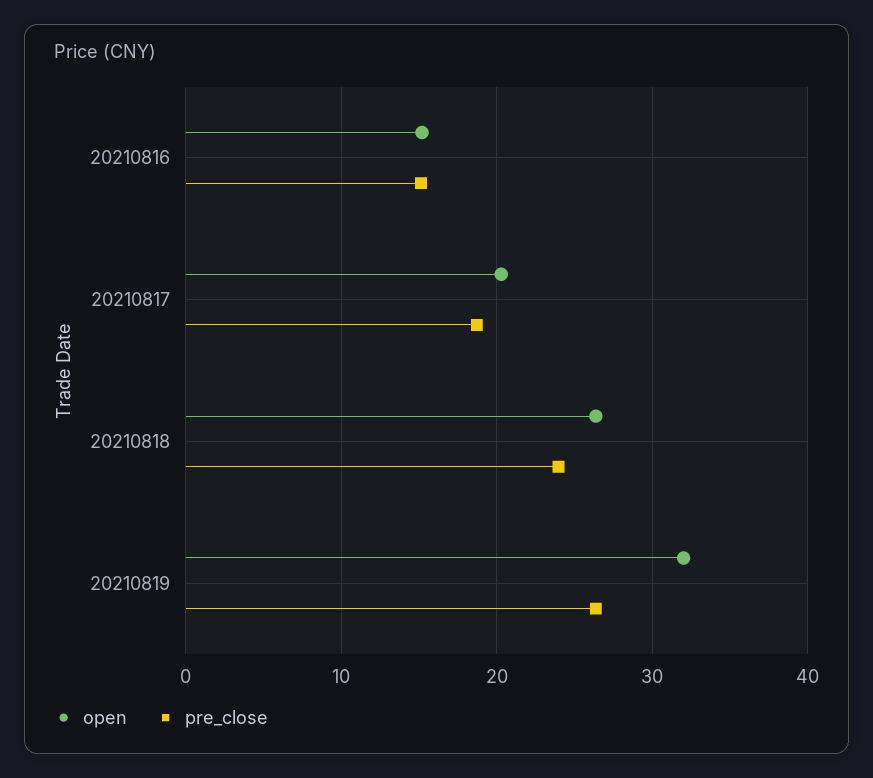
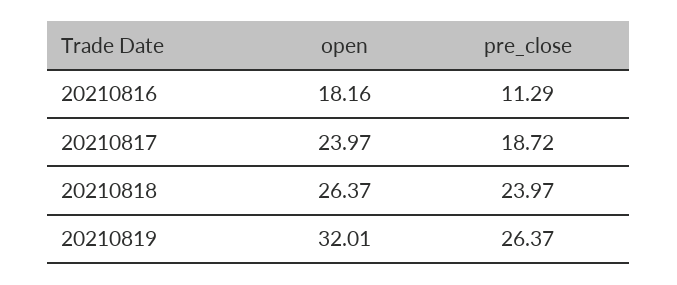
open, 20210816: 15 -> 18.16
pre_close, 20210816: 15 -> 11.29
open, 20210817: 20 -> 23.97

